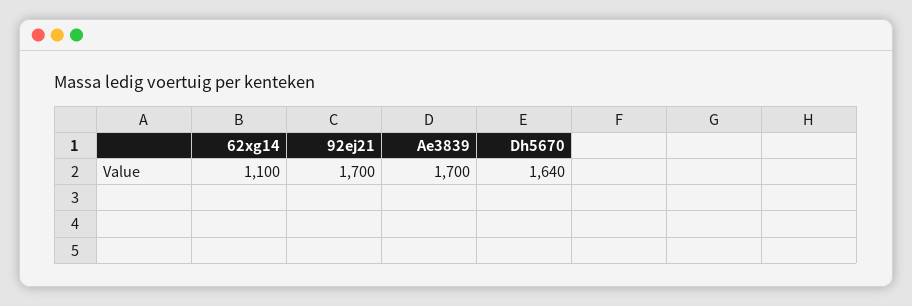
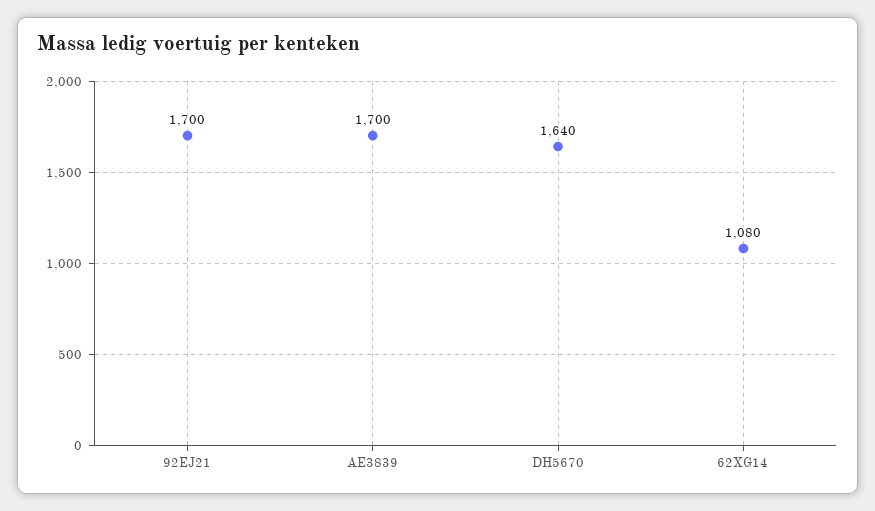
62xg14: 1100 -> 1080

